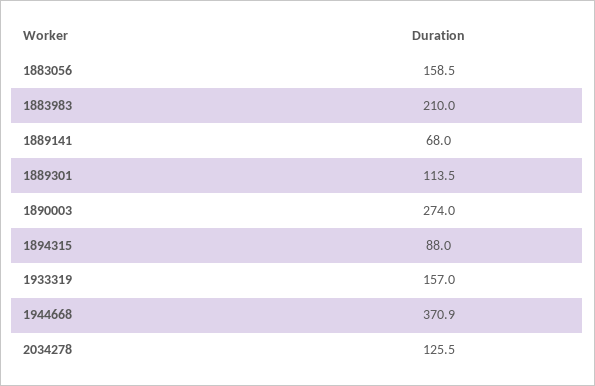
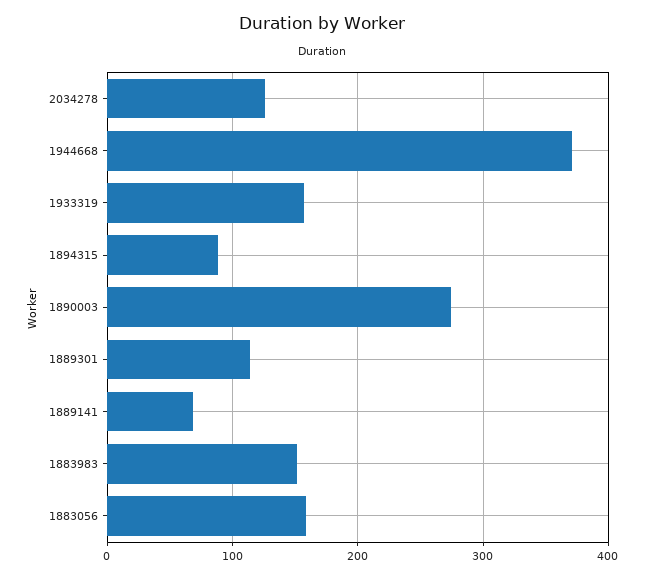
1883983: 210 -> 150

